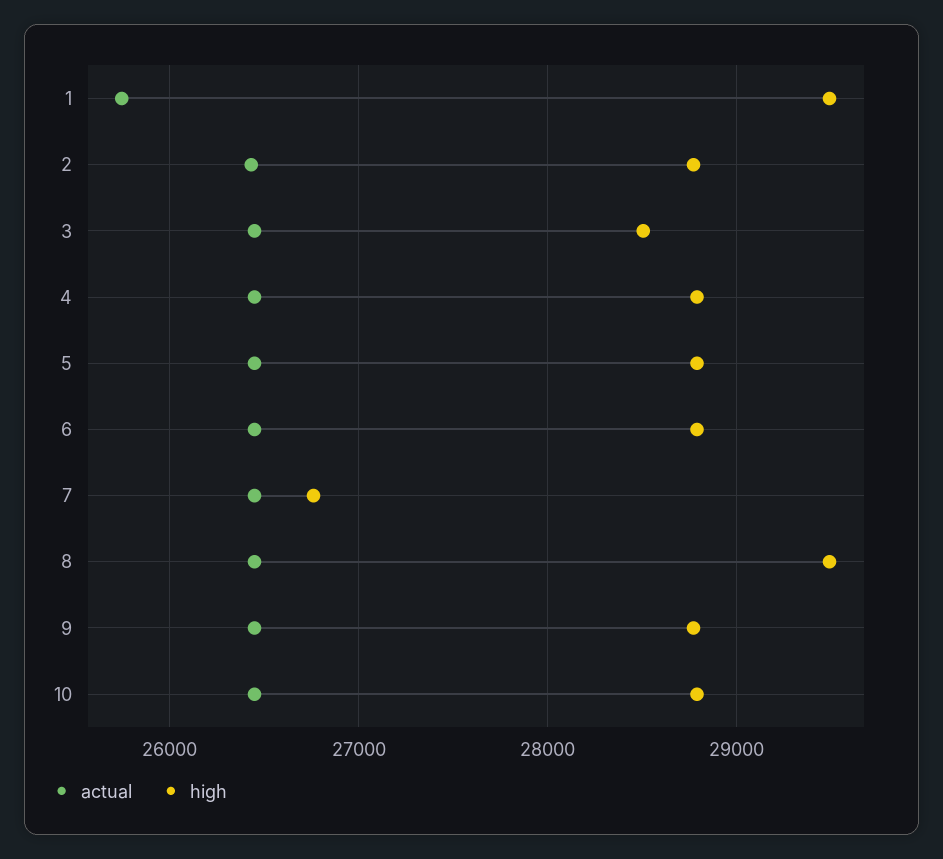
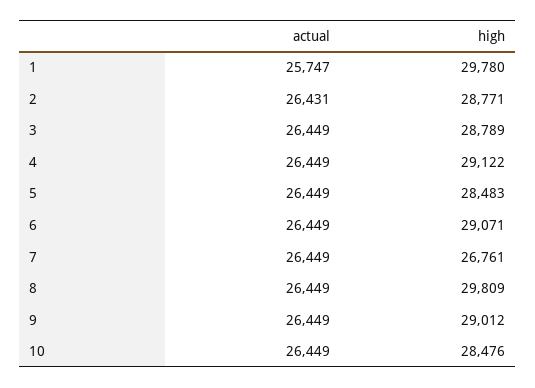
high, 1: 29500 -> 29780
high, 3: 28500 -> 28789
high, 4: 28800 -> 29122
high, 5: 28800 -> 28483
high, 6: 28800 -> 29071
high, 8: 29500 -> 29809
high, 9: 28800 -> 29012
high, 10: 28800 -> 28476

